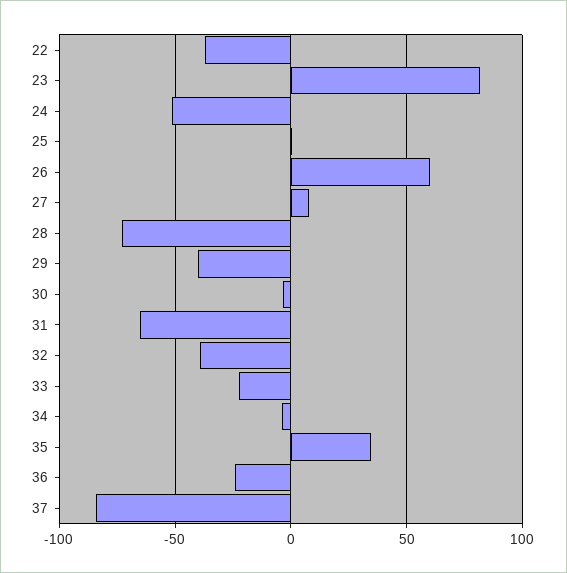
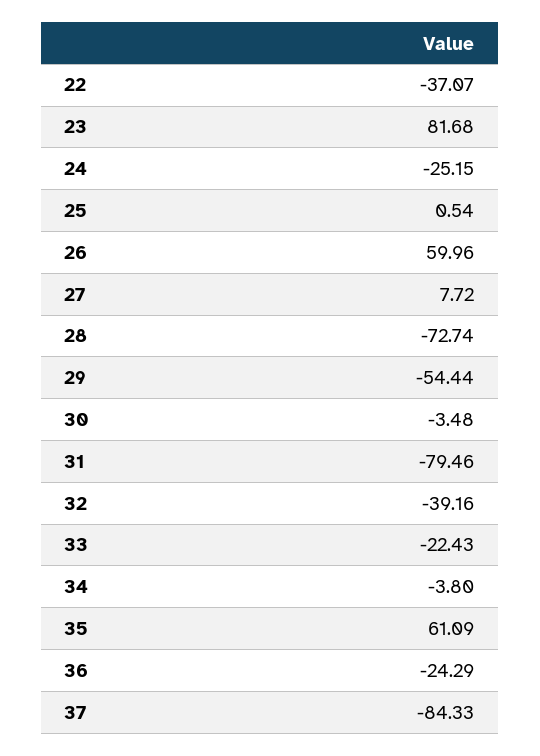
24: -50 -> -25.15
29: -40 -> -54.44
31: -65 -> -79.46
35: 35 -> 61.09

